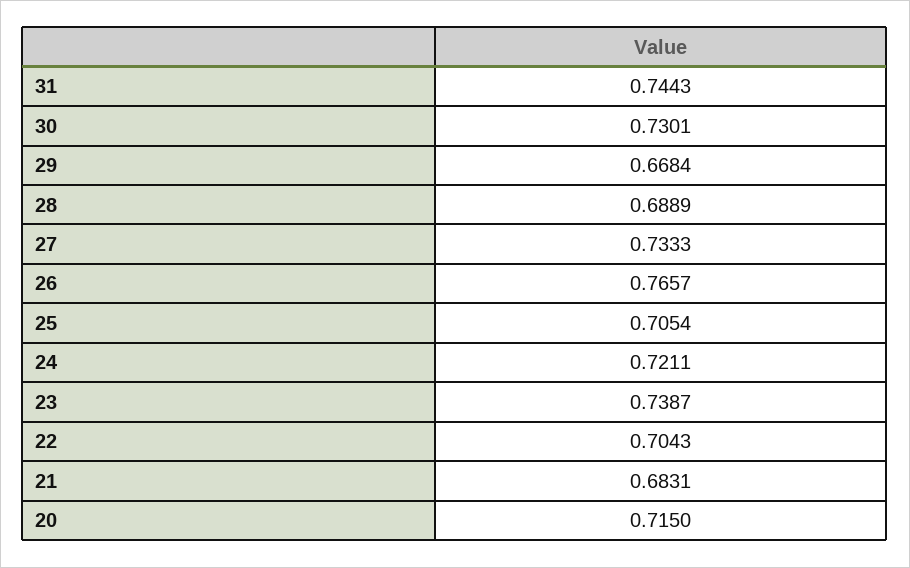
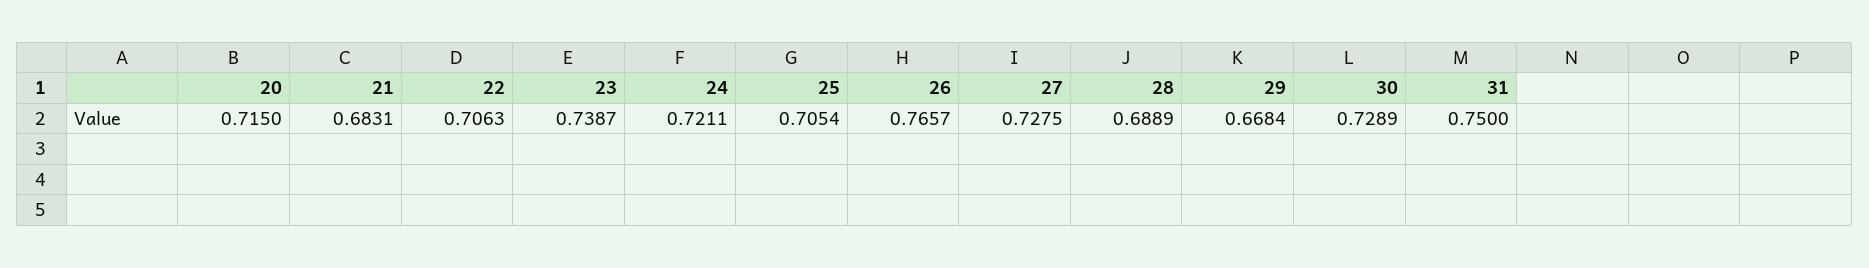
31: 0.7443 -> 0.75
30: 0.7301 -> 0.7289
27: 0.7333 -> 0.7275
22: 0.7043 -> 0.7063

